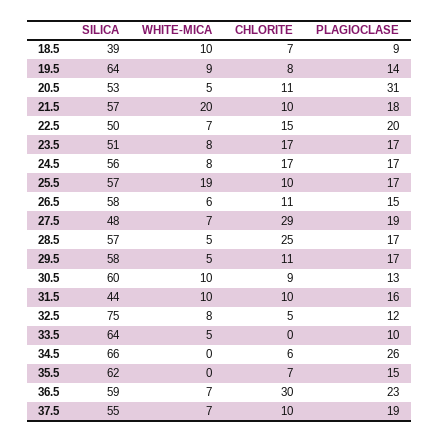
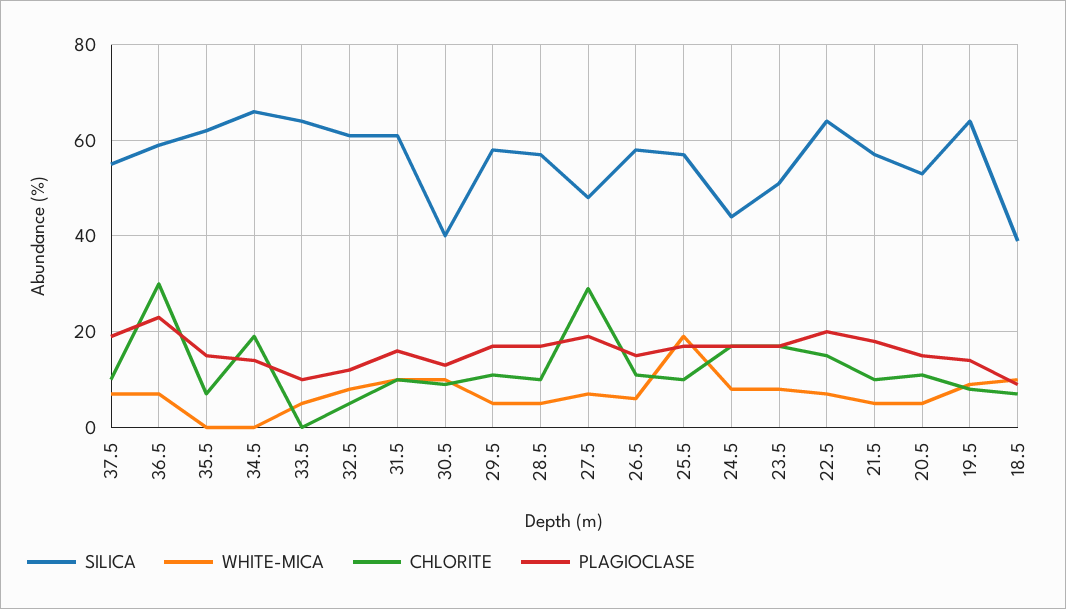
PLAGIOCLASE, 20.5: 31 -> 15
WHITE-MICA, 21.5: 20 -> 5
SILICA, 22.5: 50 -> 65
SILICA, 24.5: 56 -> 45
CHLORITE, 28.5: 25 -> 10
SILICA, 30.5: 60 -> 40
SILICA, 31.5: 44 -> 60
SILICA, 32.5: 75 -> 60
CHLORITE, 34.5: 6 -> 20
PLAGIOCLASE, 34.5: 26 -> 15

